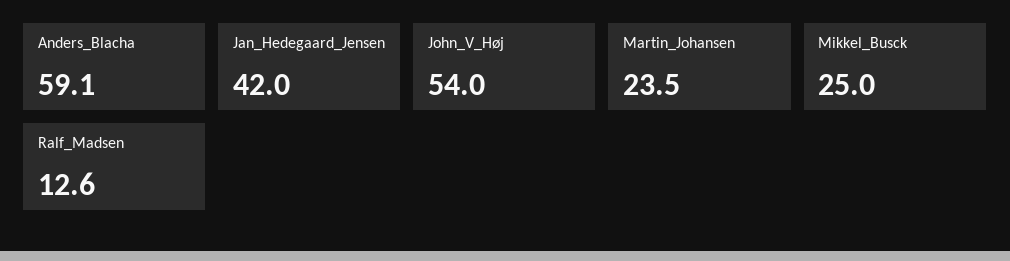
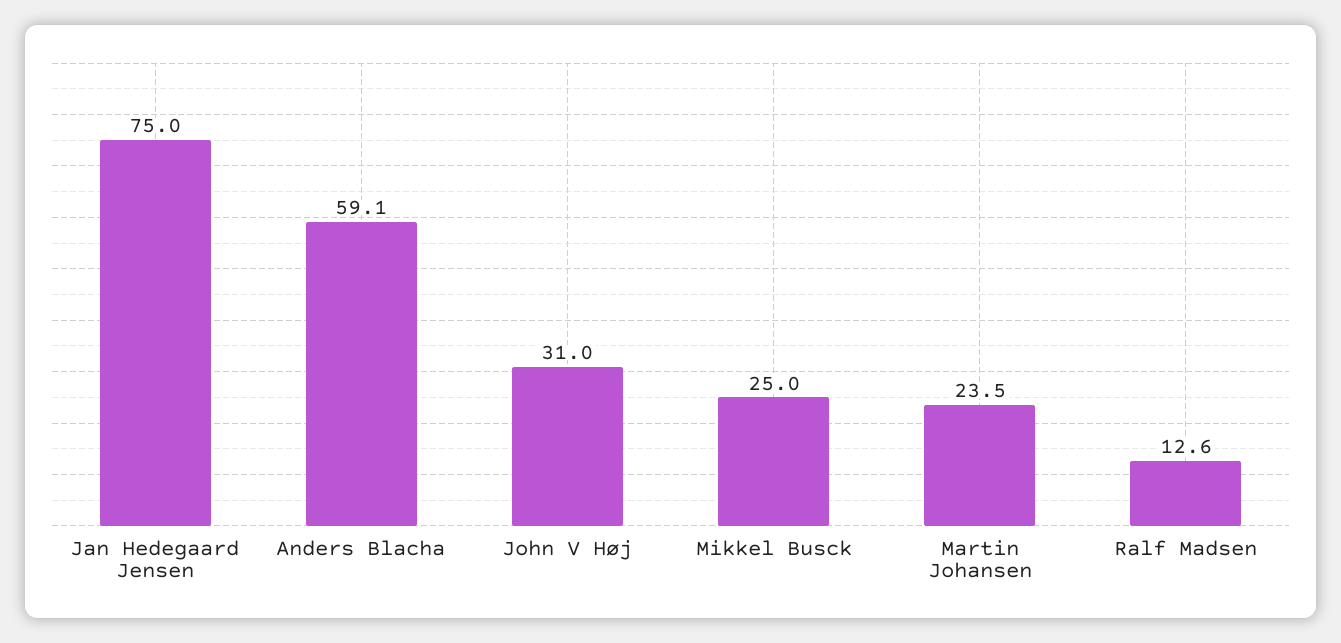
Jan_Hedegaard_Jensen: 42 -> 75
John_V_Høj: 54 -> 31

